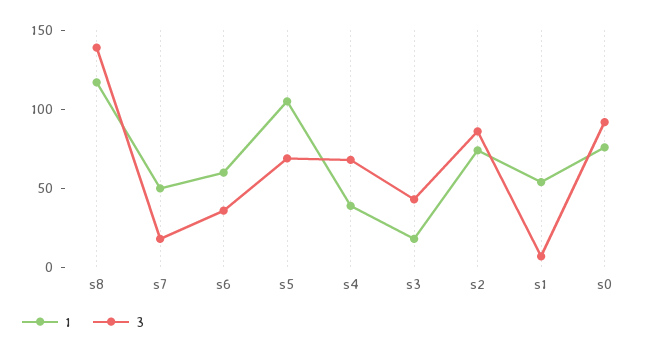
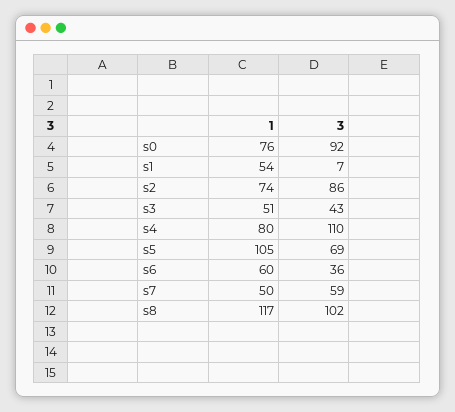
3, s8: 140 -> 102
3, s7: 20 -> 59
1, s4: 40 -> 80
3, s4: 70 -> 110
1, s3: 20 -> 51

